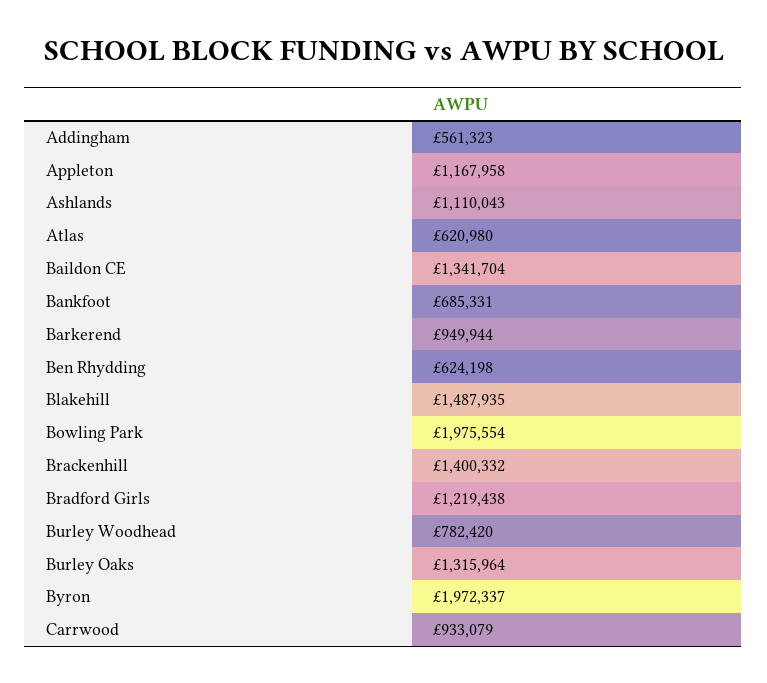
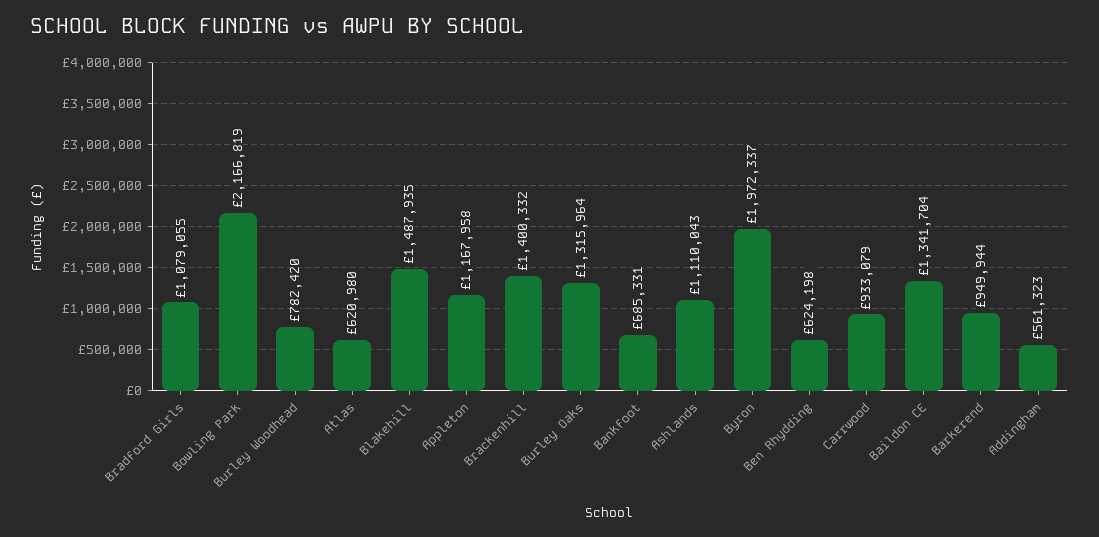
Bowling Park: 1975554 -> 2166819
Bradford Girls: 1219438 -> 1079055

